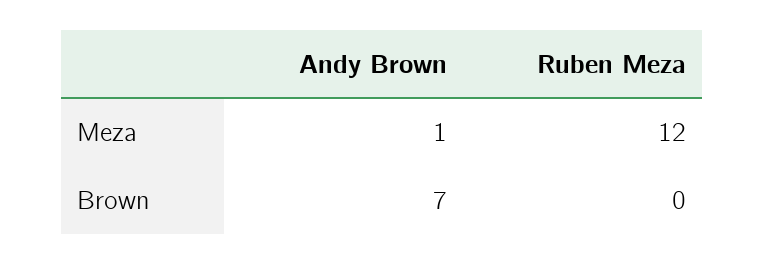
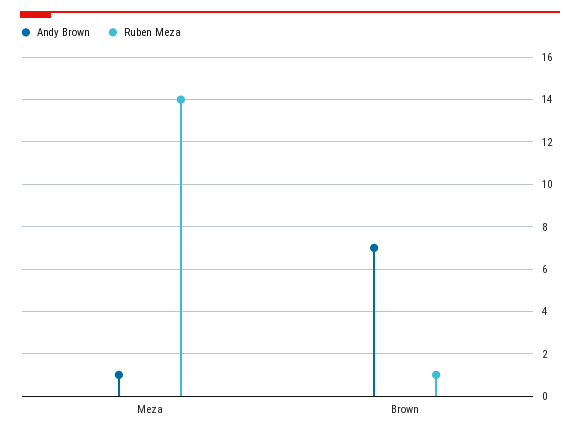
Ruben Meza, Meza: 12 -> 14
Ruben Meza, Brown: 0 -> 1

